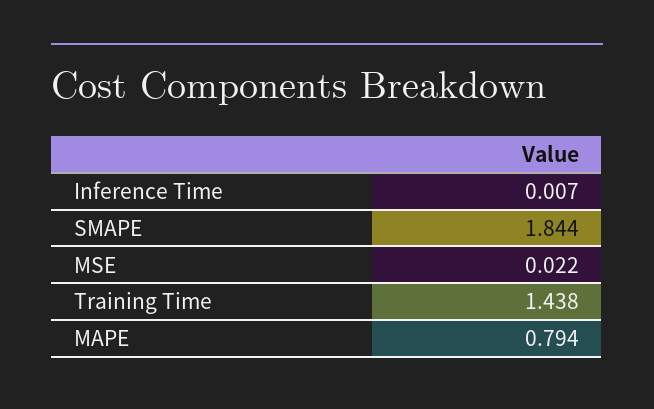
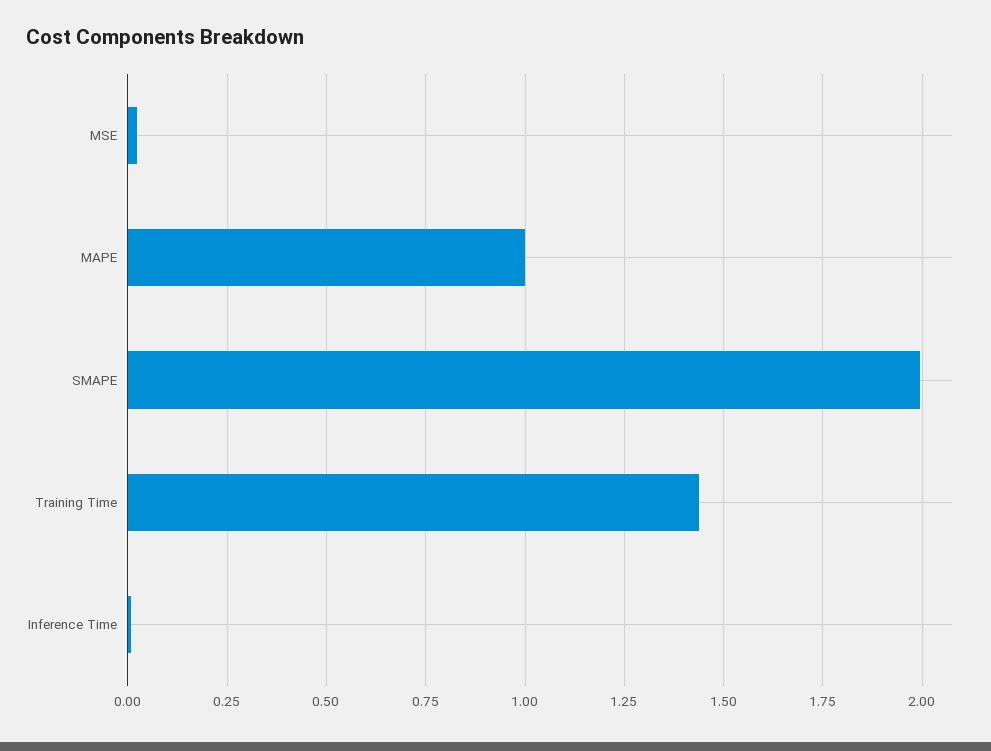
SMAPE: 1.844 -> 2
MAPE: 0.794 -> 1

